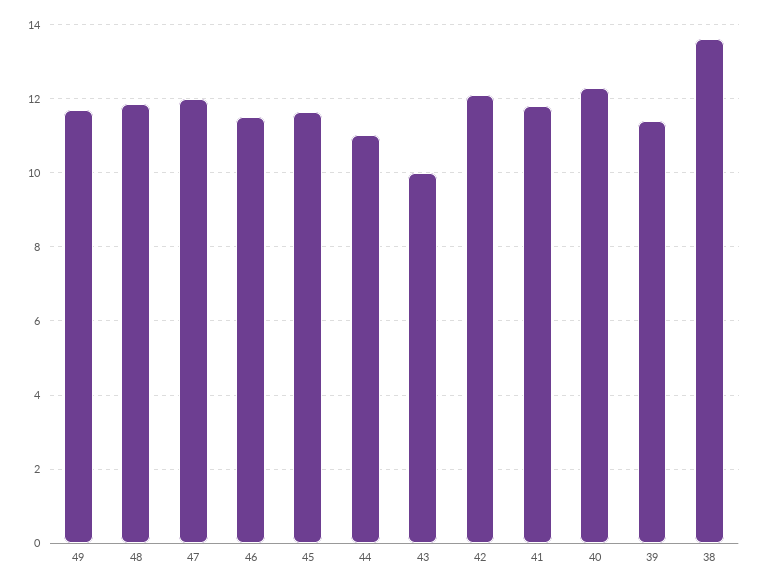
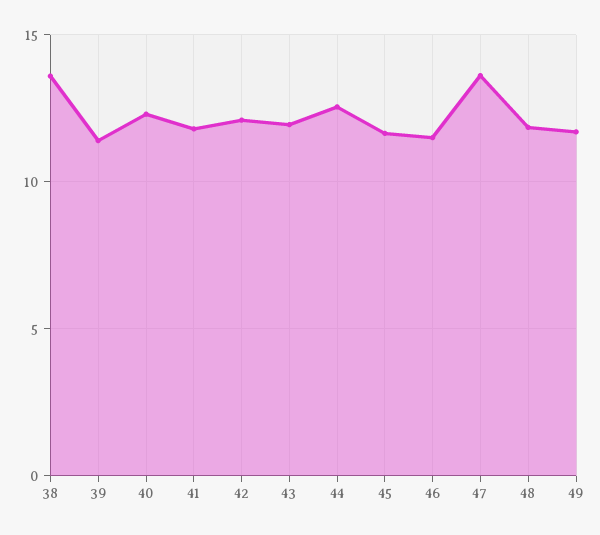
47: 12 -> 13.5
44: 11 -> 12.5
43: 10 -> 12

